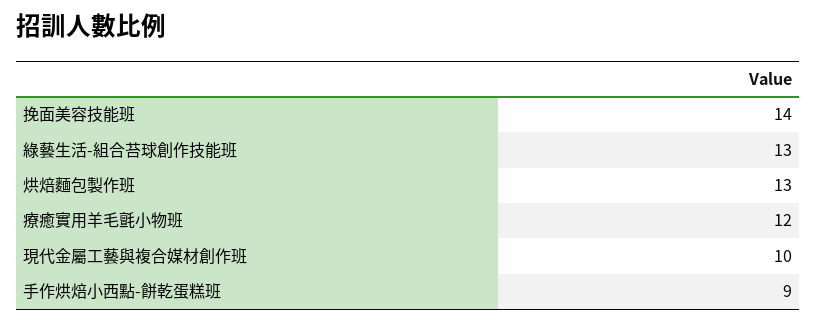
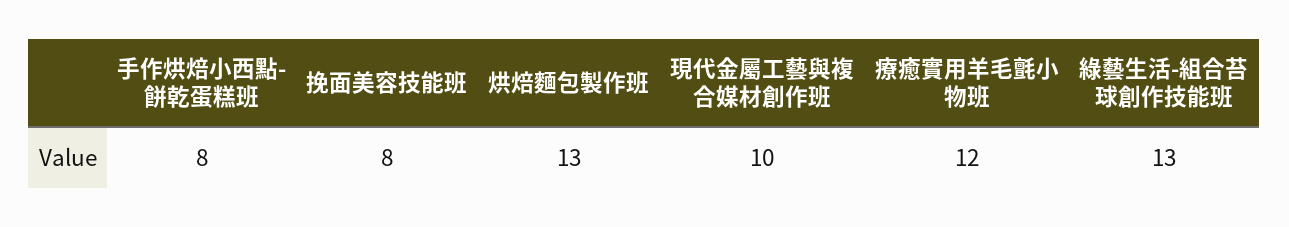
挽面美容技能班: 14 -> 8
手作烘焙小西點-餅乾蛋糕班: 9 -> 8

